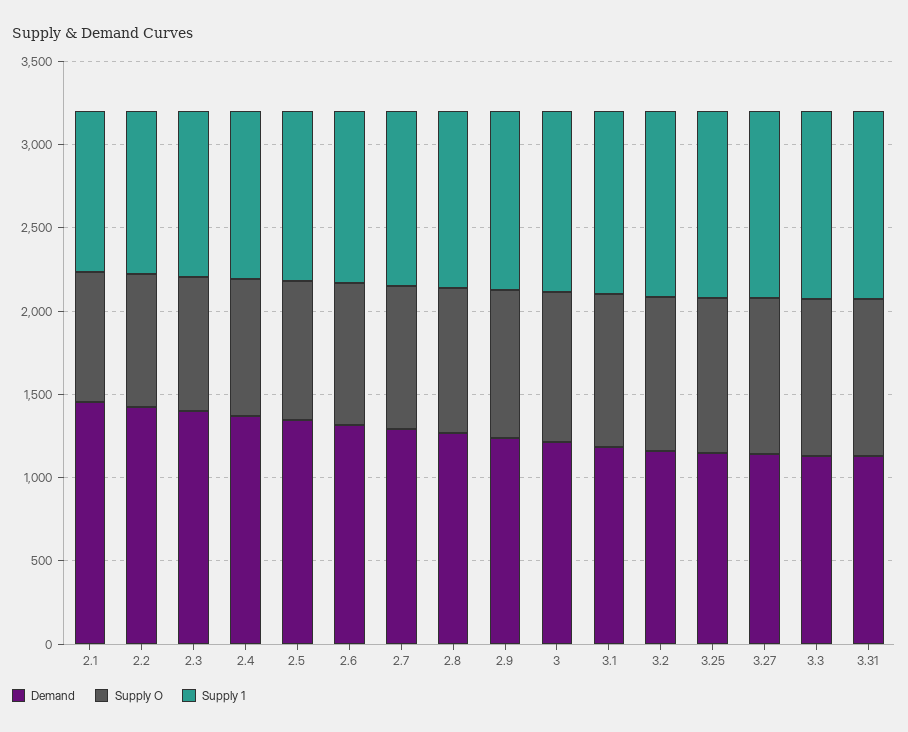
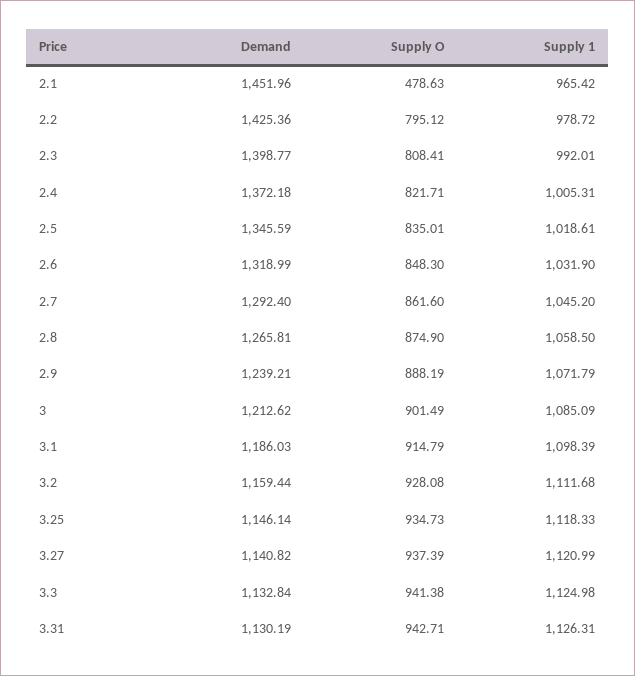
Supply O, 2.1: 800 -> 478.63

